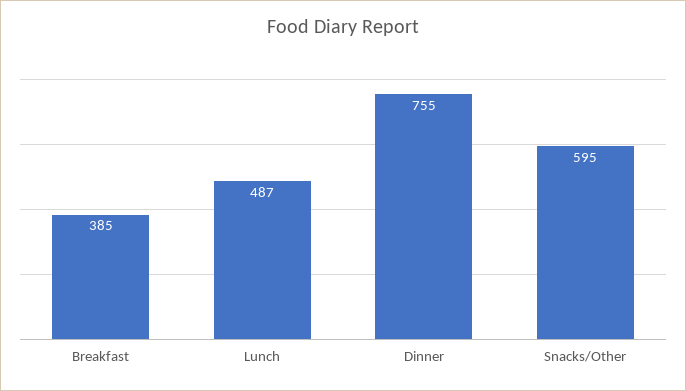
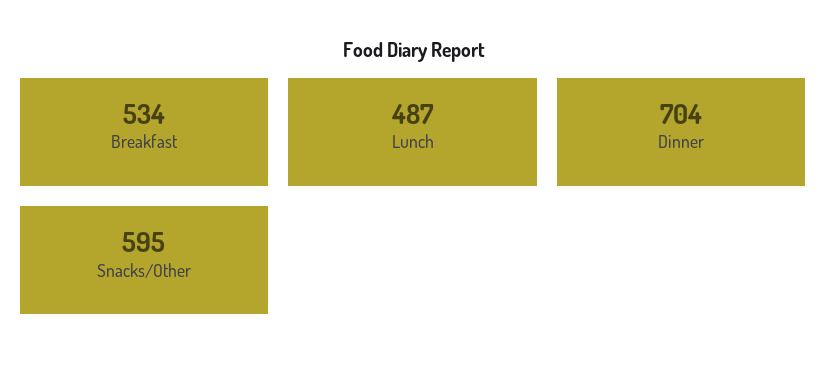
Breakfast: 385 -> 534
Dinner: 755 -> 704

